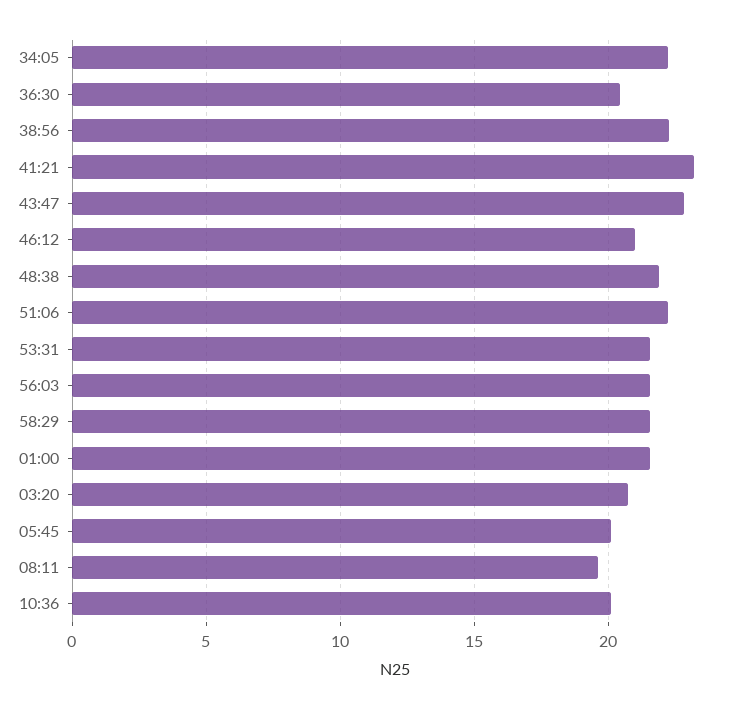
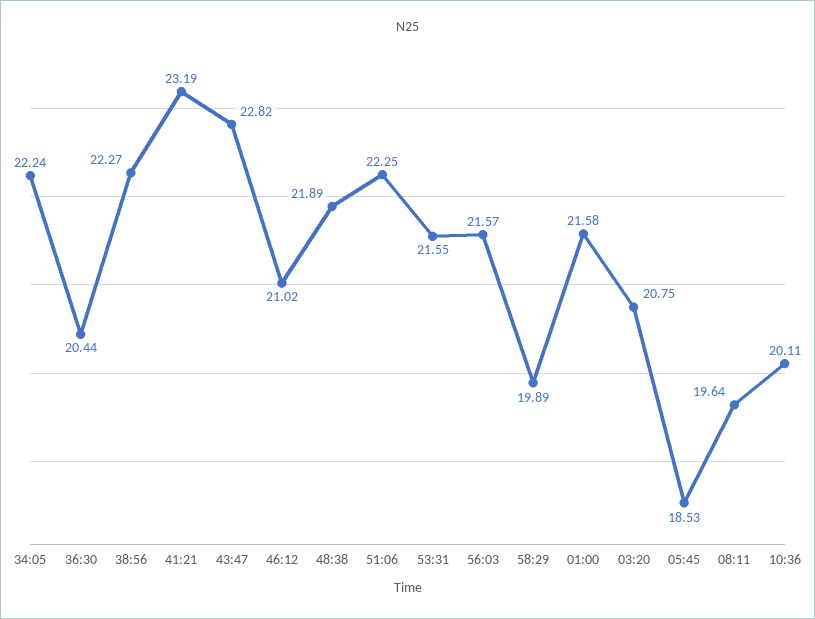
58:29: 21.5 -> 19.89
05:45: 20 -> 18.53

